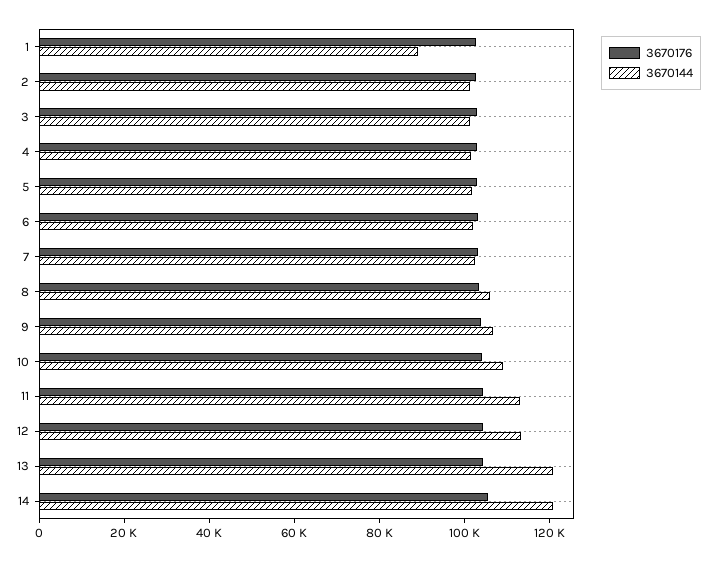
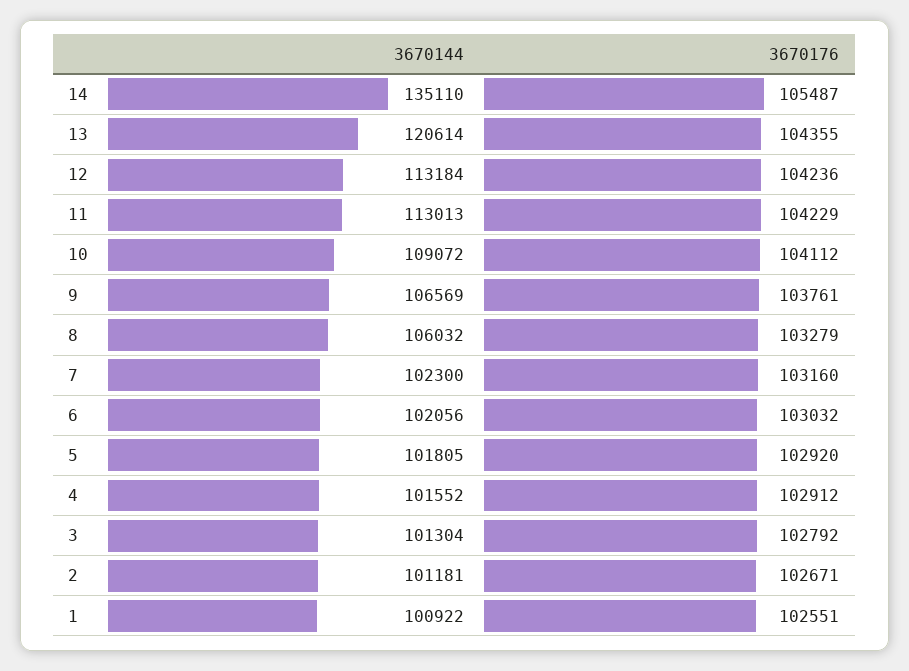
3670144, 1: 90000 -> 100922
3670144, 14: 120000 -> 135110

